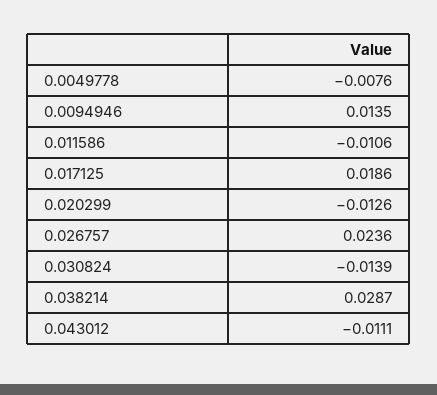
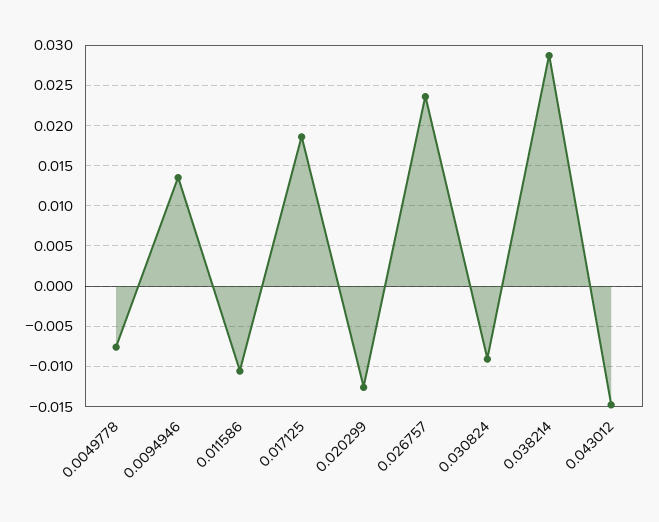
0.030824: -0.0139 -> -0.009
0.043012: -0.0111 -> -0.015

